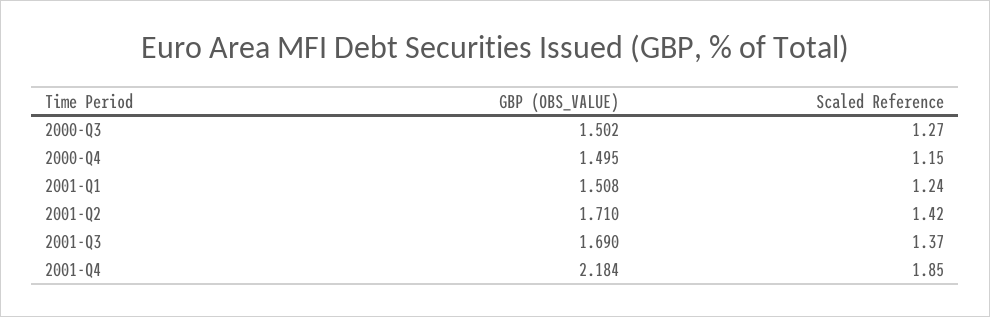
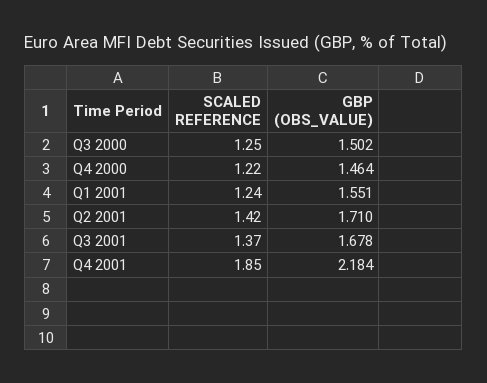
Scaled Reference, 2000-Q3: 1.27 -> 1.25
GBP (OBS_VALUE), 2000-Q4: 1.495 -> 1.464
Scaled Reference, 2000-Q4: 1.15 -> 1.22
GBP (OBS_VALUE), 2001-Q1: 1.508 -> 1.551
GBP (OBS_VALUE), 2001-Q3: 1.69 -> 1.678

